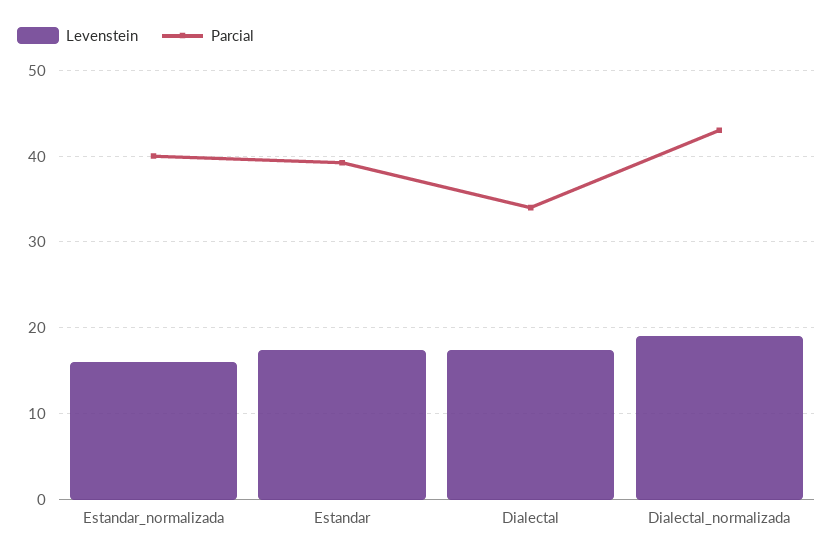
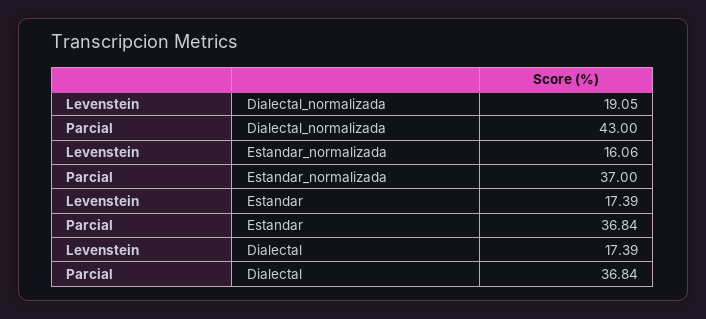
Parcial, Estandar_normalizada: 40 -> 37
Parcial, Estandar: 39 -> 36.84
Parcial, Dialectal: 34 -> 36.84

